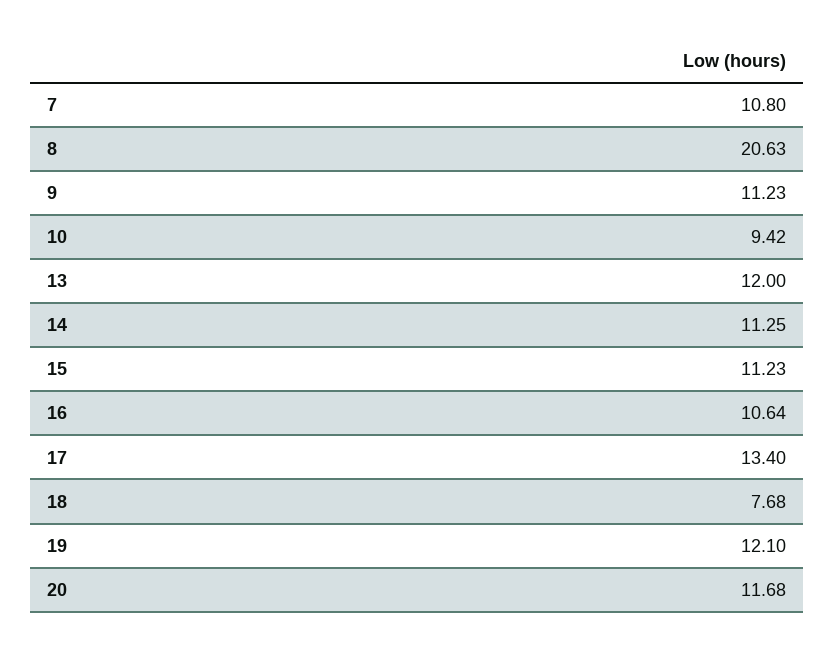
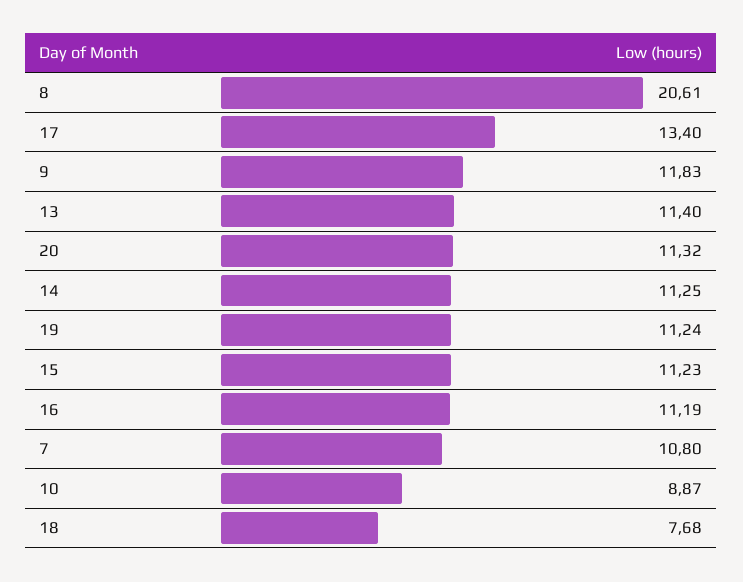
8: 20.63 -> 20.61
9: 11.23 -> 11.83
10: 9.42 -> 8.87
13: 12 -> 11.4
16: 10.64 -> 11.19
19: 12.1 -> 11.24
20: 11.68 -> 11.32

